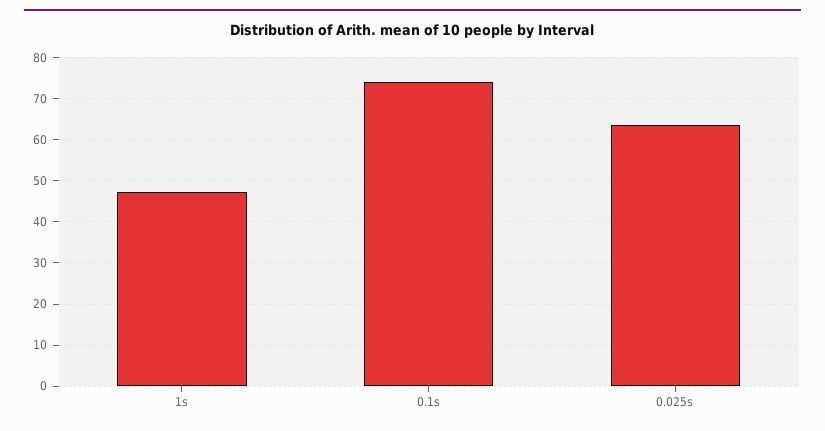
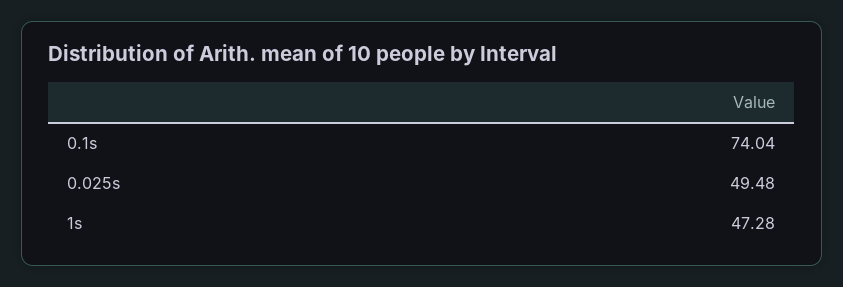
0.025s: 64 -> 49.48

